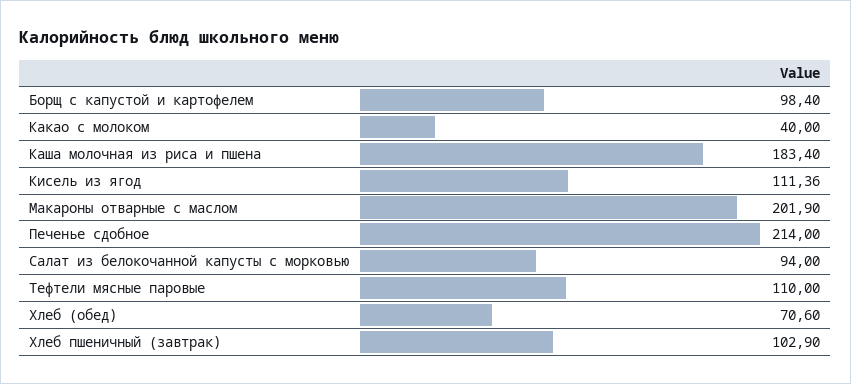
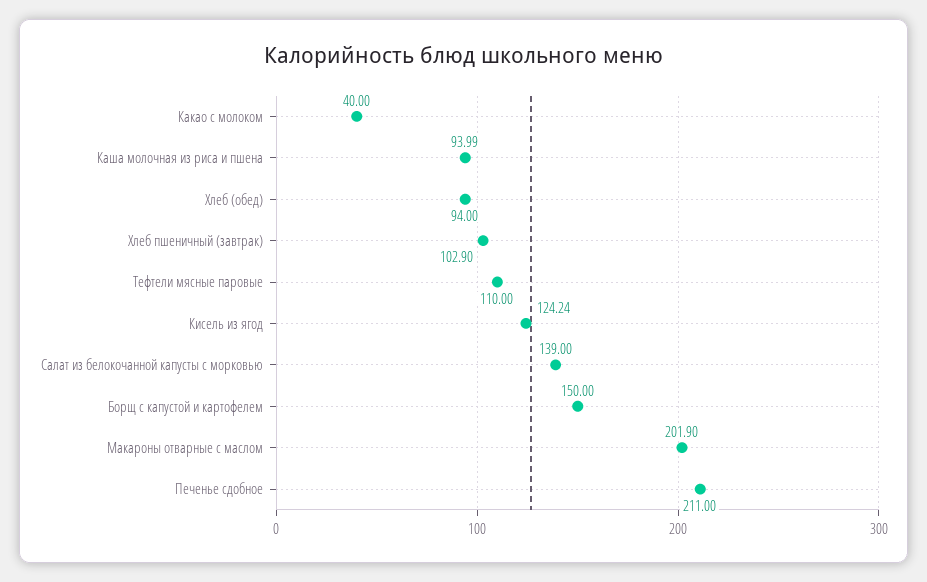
Борщ с капустой и картофелем: 98.4 -> 150
Каша молочная из риса и пшена: 183.4 -> 93.99
Кисель из ягод: 111.36 -> 124.24
Печенье сдобное: 214 -> 211
Салат из белокочанной капусты с морковью: 94 -> 139
Хлеб (обед): 70.6 -> 94

